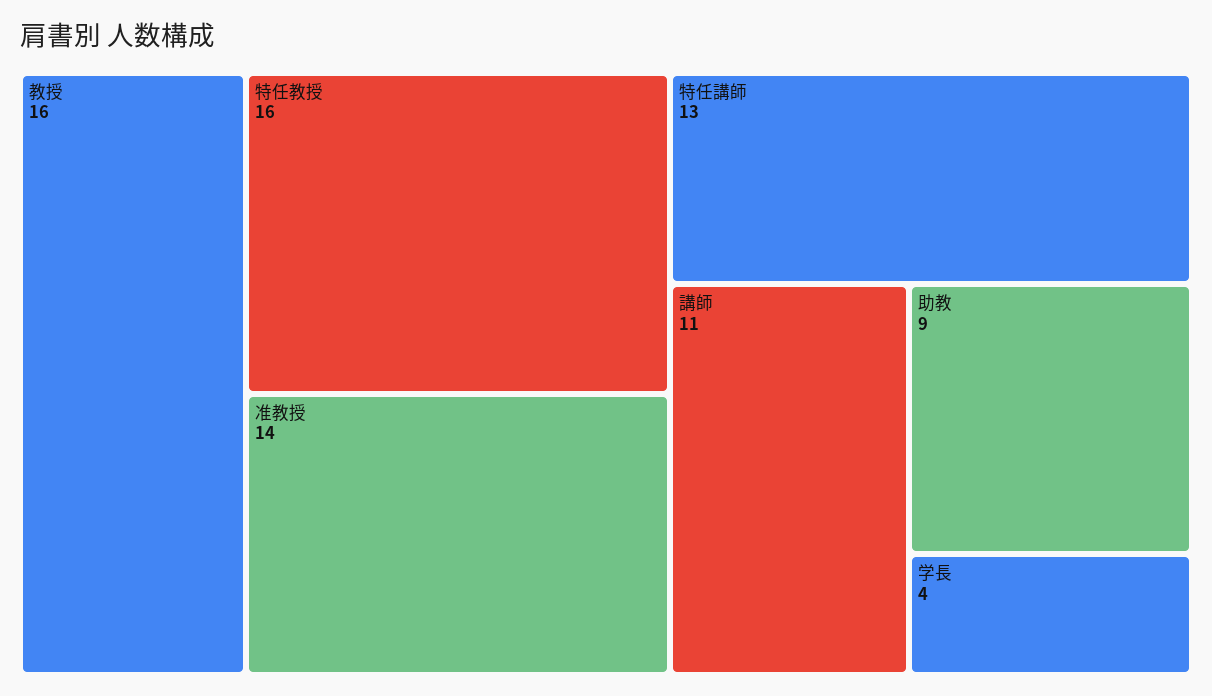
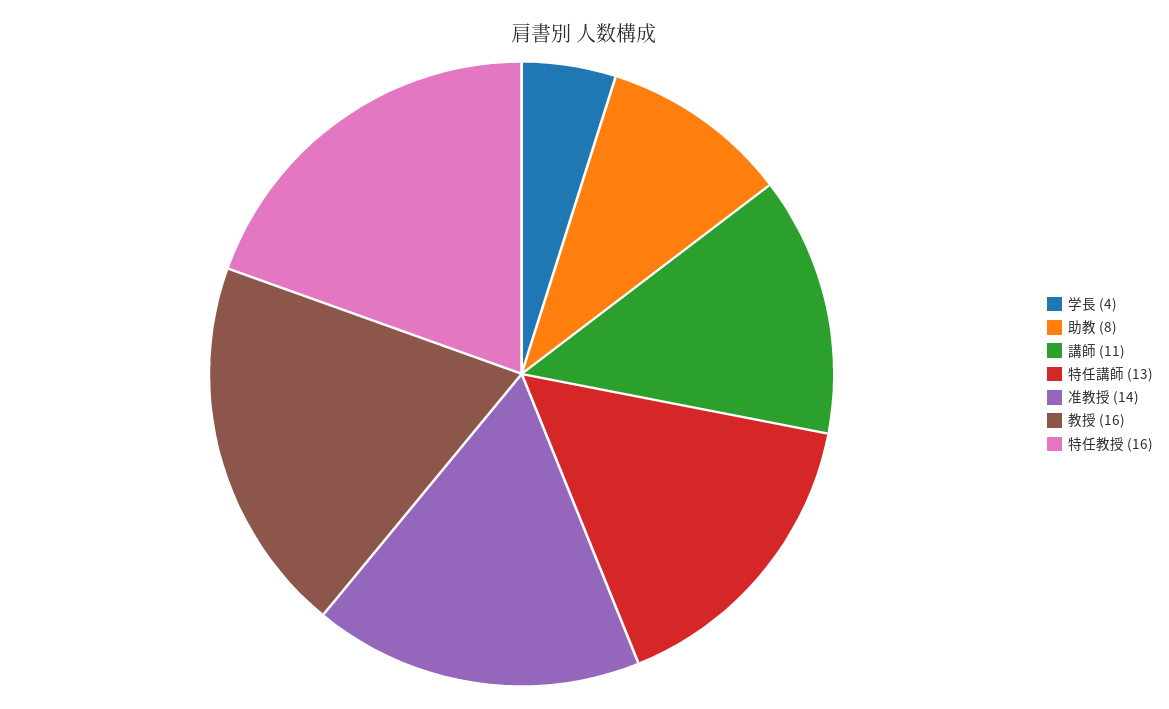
助教: 9 -> 8

